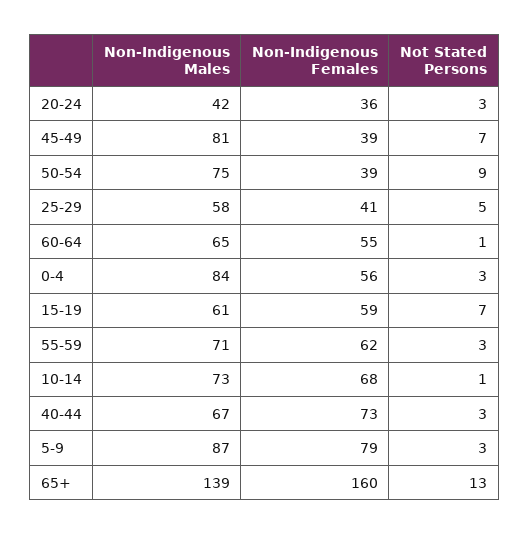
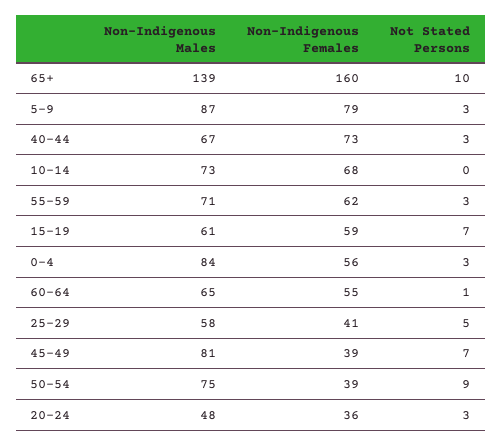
Non-Indigenous Males, 20-24: 42 -> 48
Not Stated Persons, 10-14: 1 -> 0
Not Stated Persons, 65+: 13 -> 10

